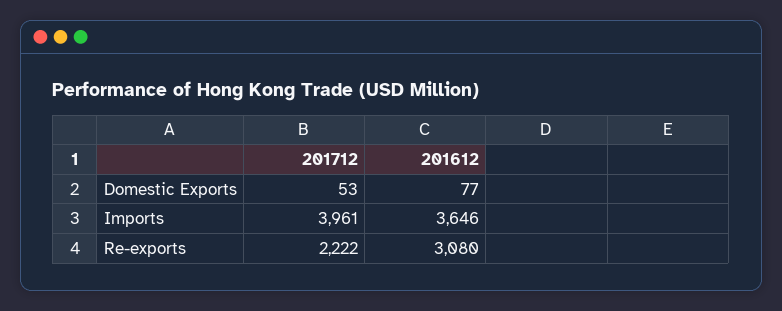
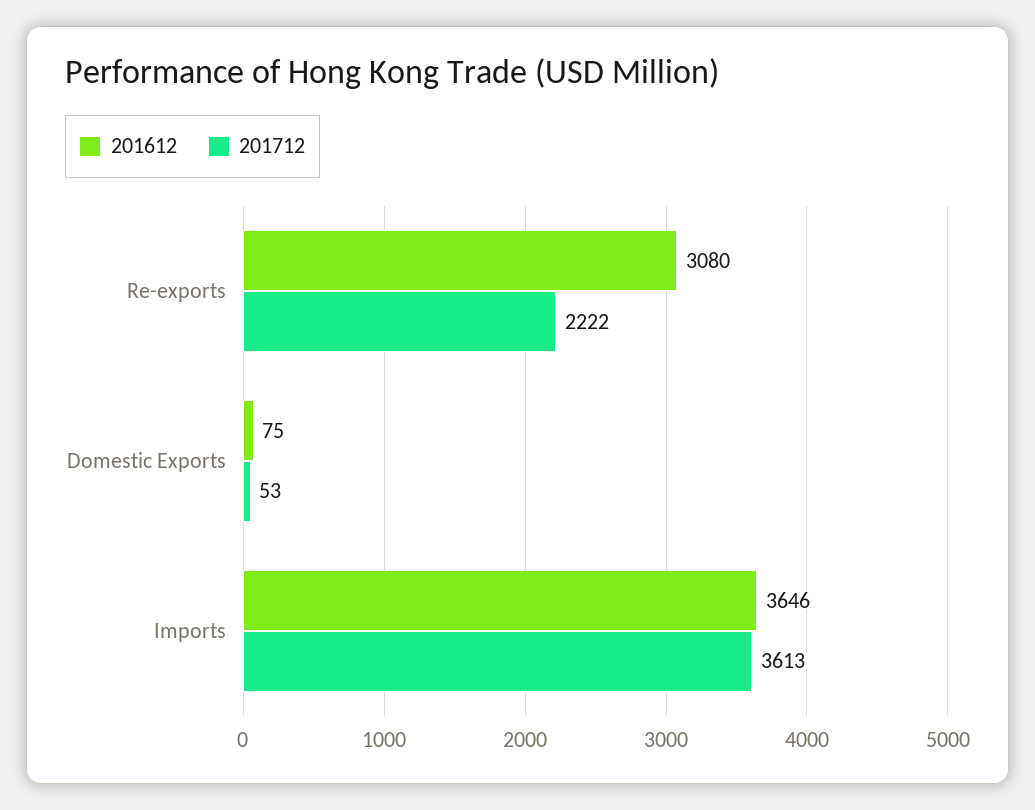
201612, Domestic Exports: 77 -> 75
201712, Imports: 3961 -> 3613

